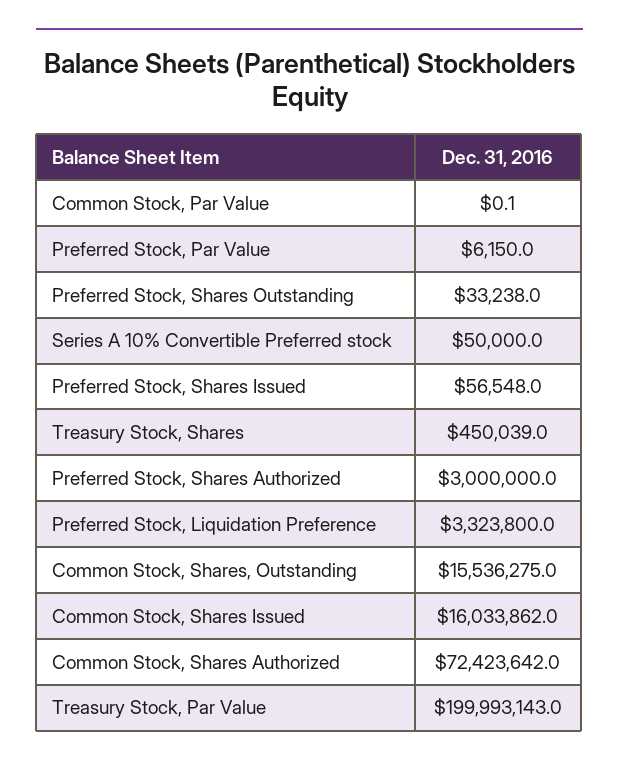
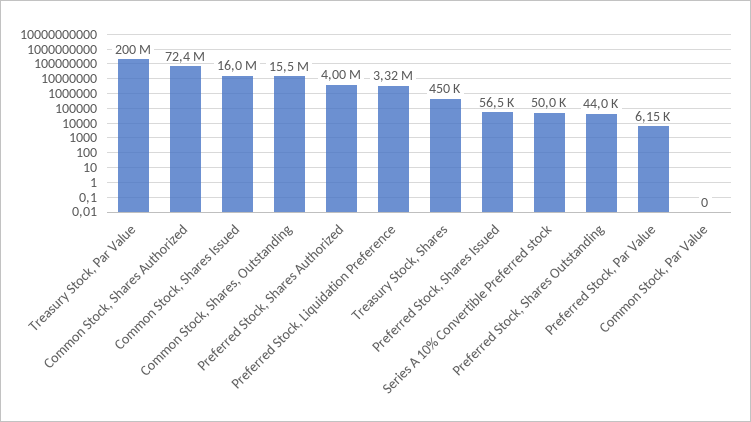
Preferred Stock, Shares Outstanding: 33238 -> 44000
Preferred Stock, Shares Authorized: 3000000 -> 4000000

